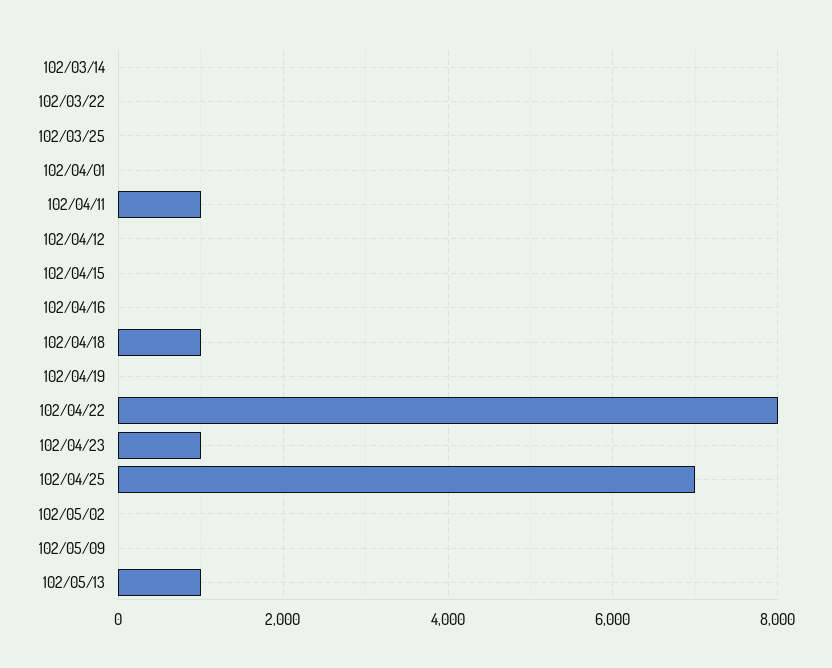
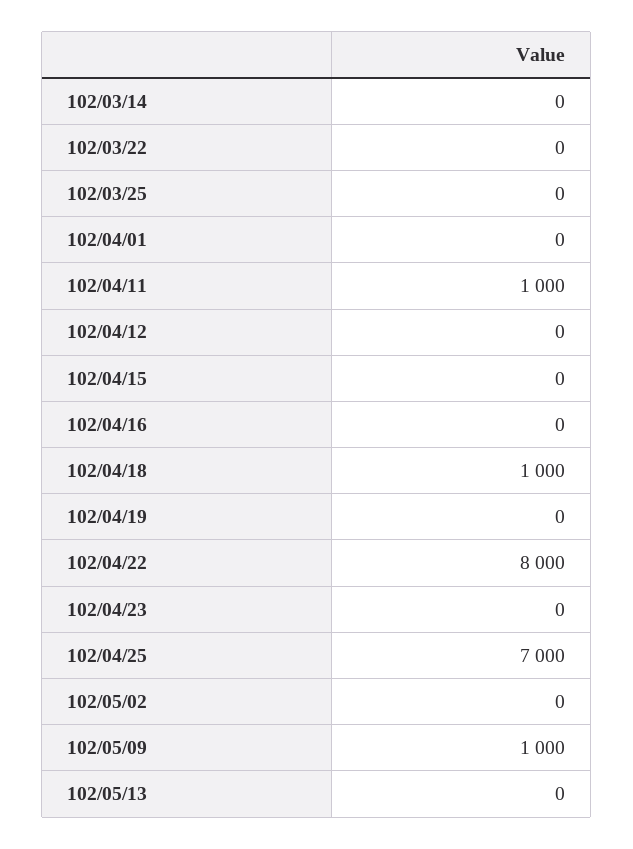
102/04/23: 1000 -> 0
102/05/09: 0 -> 1000
102/05/13: 1000 -> 0

